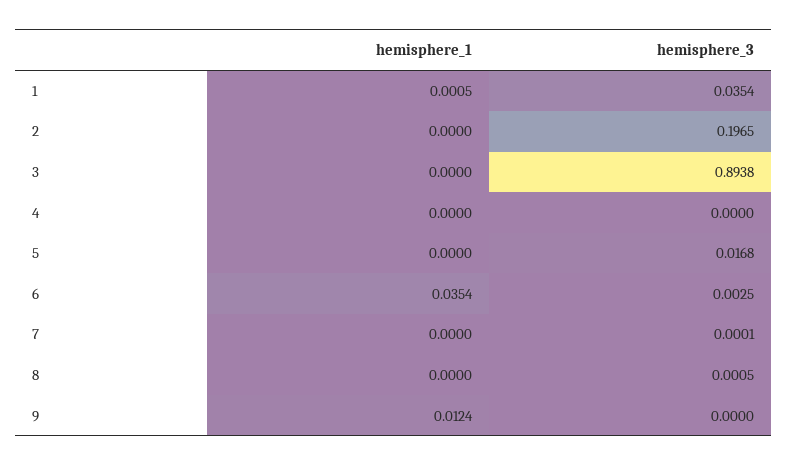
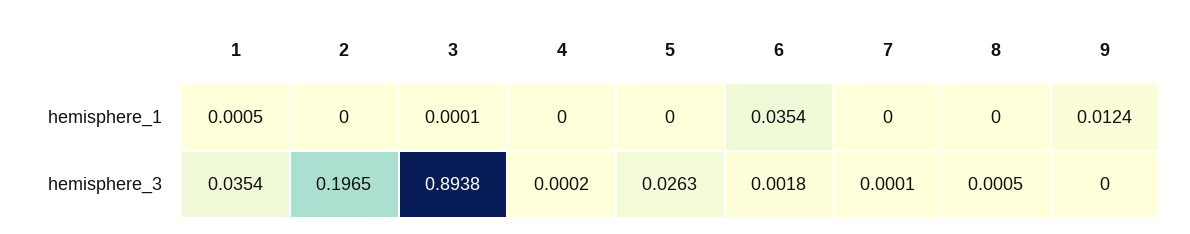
hemisphere_1, 3: 0 -> 0.0001
hemisphere_3, 4: 0 -> 0.0002
hemisphere_3, 5: 0.0168 -> 0.0263
hemisphere_3, 6: 0.0025 -> 0.0018

